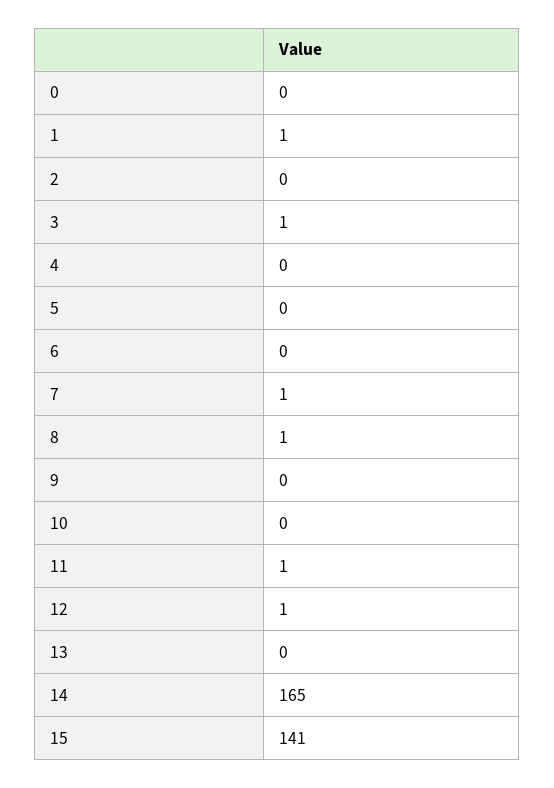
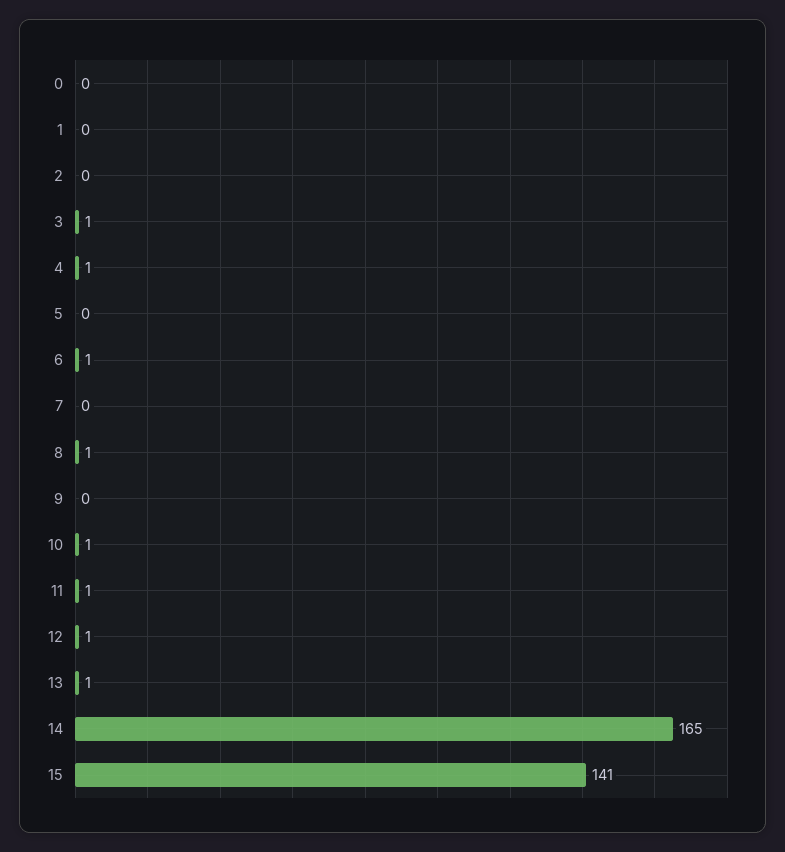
1: 1 -> 0
4: 0 -> 1
6: 0 -> 1
7: 1 -> 0
10: 0 -> 1
13: 0 -> 1

